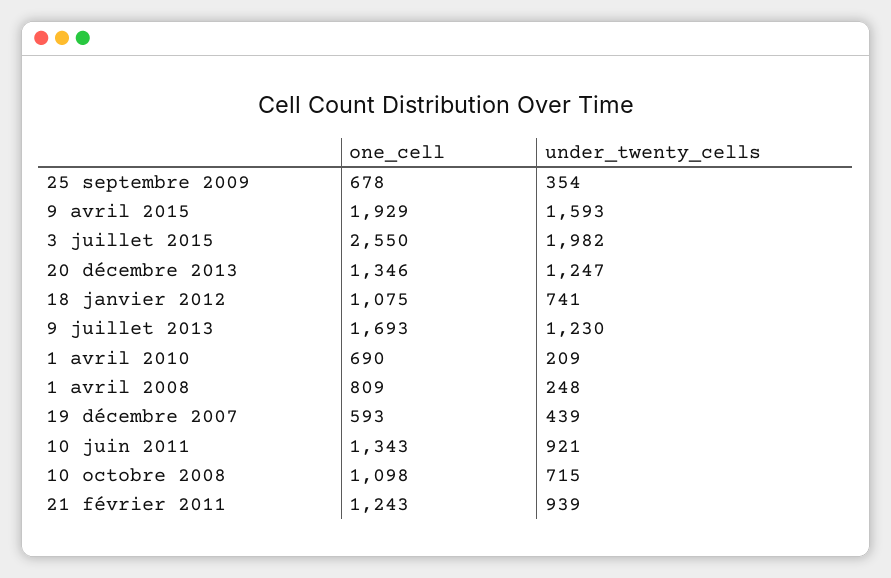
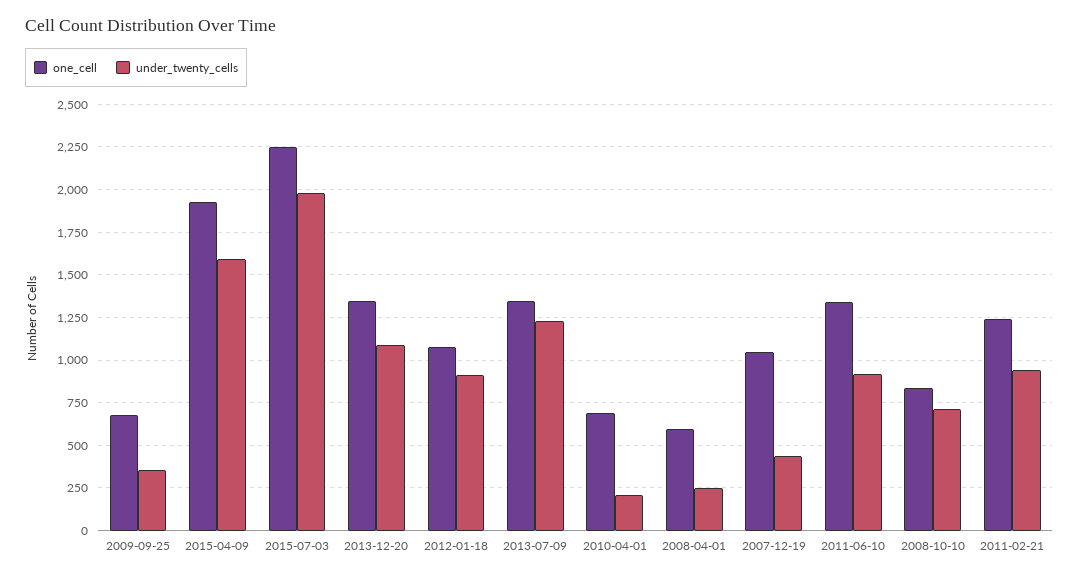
one_cell, 3 juillet 2015: 2550 -> 2250
under_twenty_cells, 20 décembre 2013: 1247 -> 1100
under_twenty_cells, 18 janvier 2012: 741 -> 900
one_cell, 9 juillet 2013: 1693 -> 1350
one_cell, 1 avril 2008: 809 -> 600
one_cell, 19 décembre 2007: 593 -> 1050
one_cell, 10 octobre 2008: 1098 -> 850

